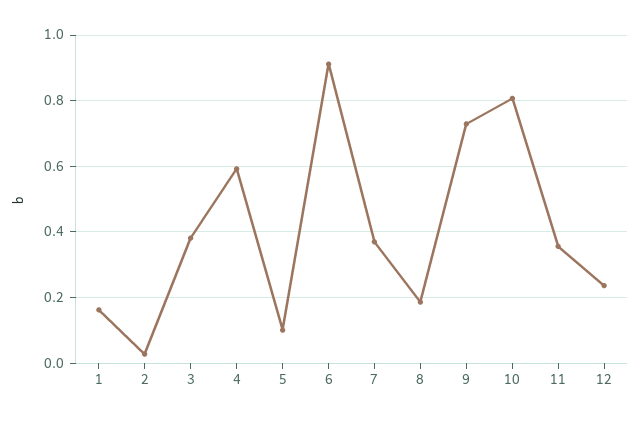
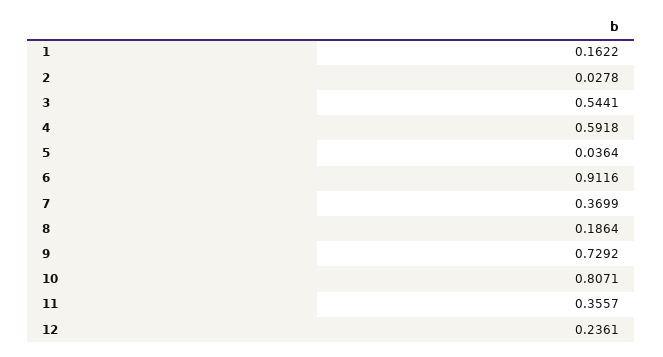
3: 0.38 -> 0.5441
5: 0.1 -> 0.0364

